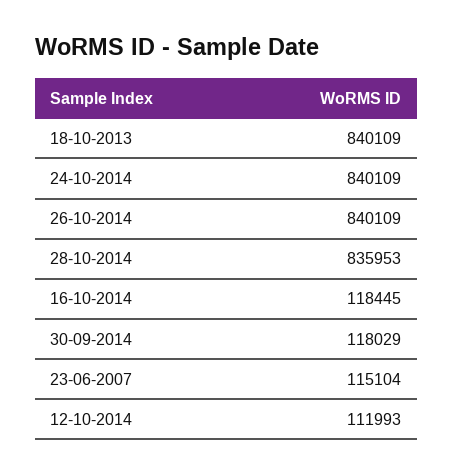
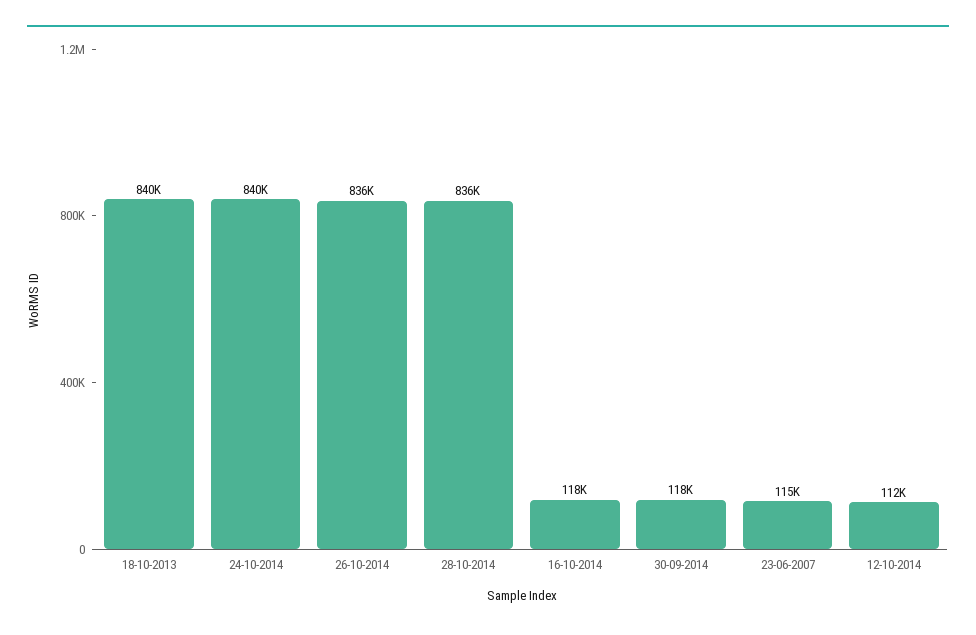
26-10-2014: 840109 -> 836000

